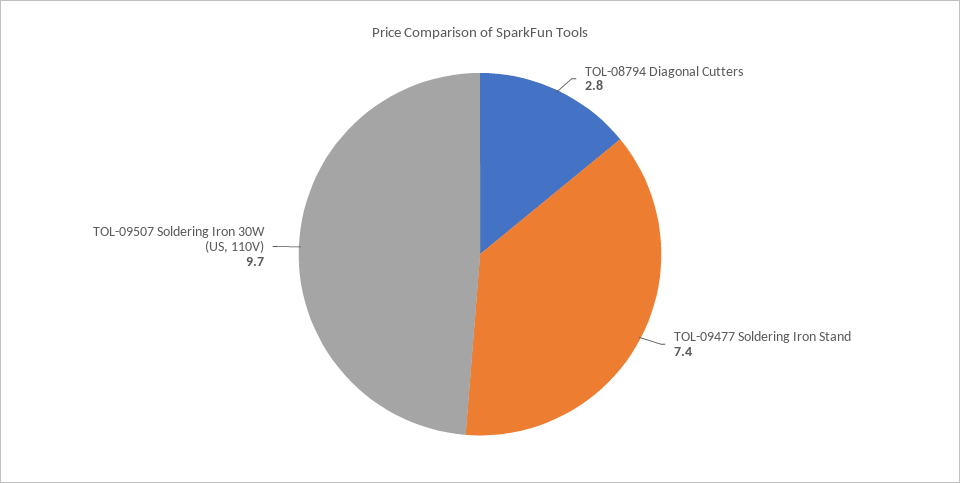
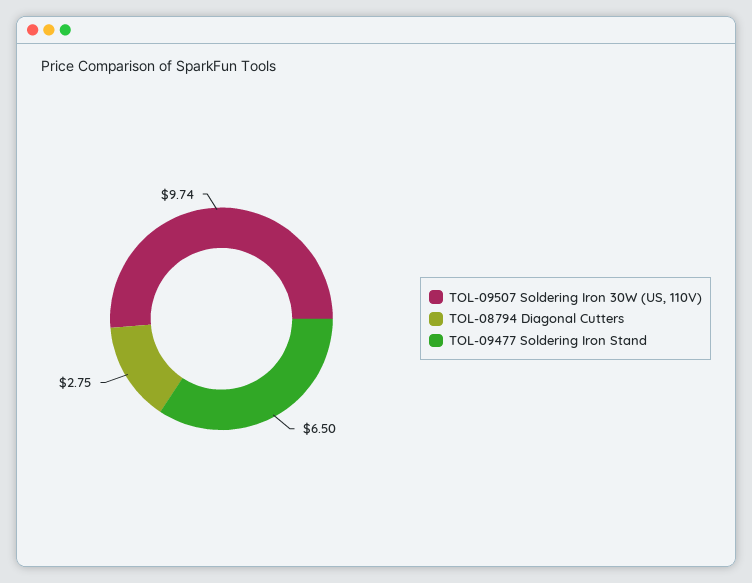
TOL-09477 Soldering Iron Stand: 7.4 -> 6.5

